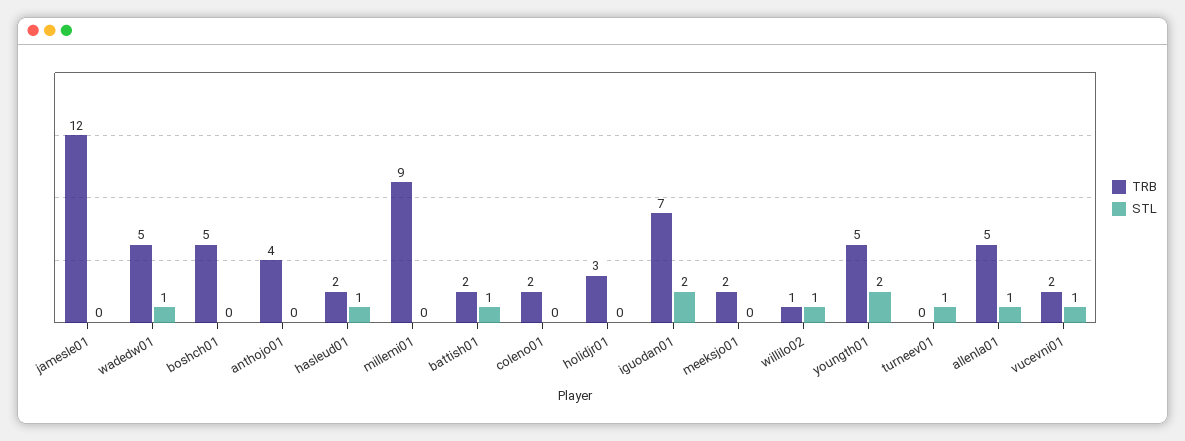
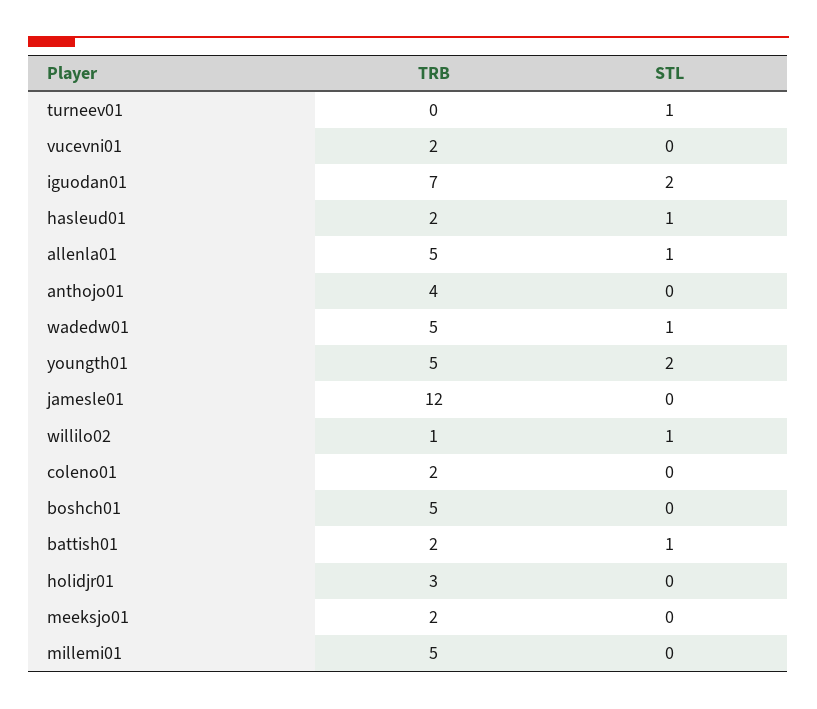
TRB, millemi01: 9 -> 5
STL, vucevni01: 1 -> 0

